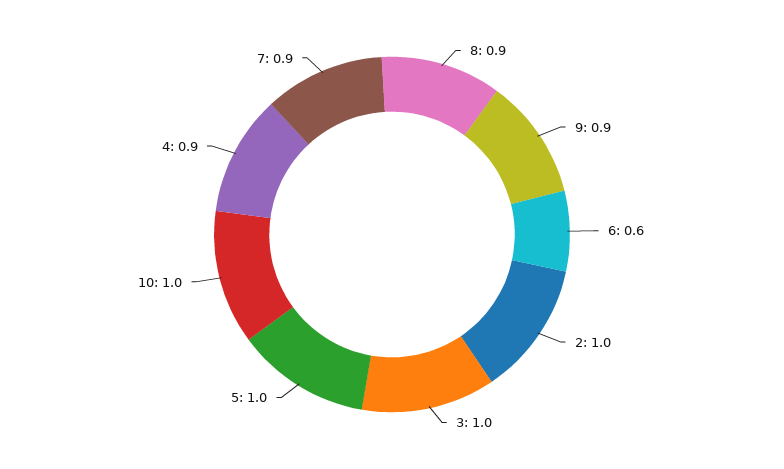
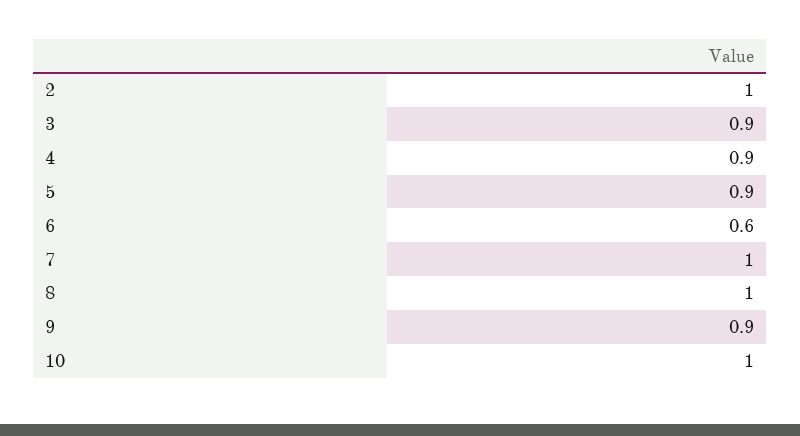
8: 0.9 -> 1
3: 1 -> 0.9
5: 1 -> 0.9
7: 0.9 -> 1

